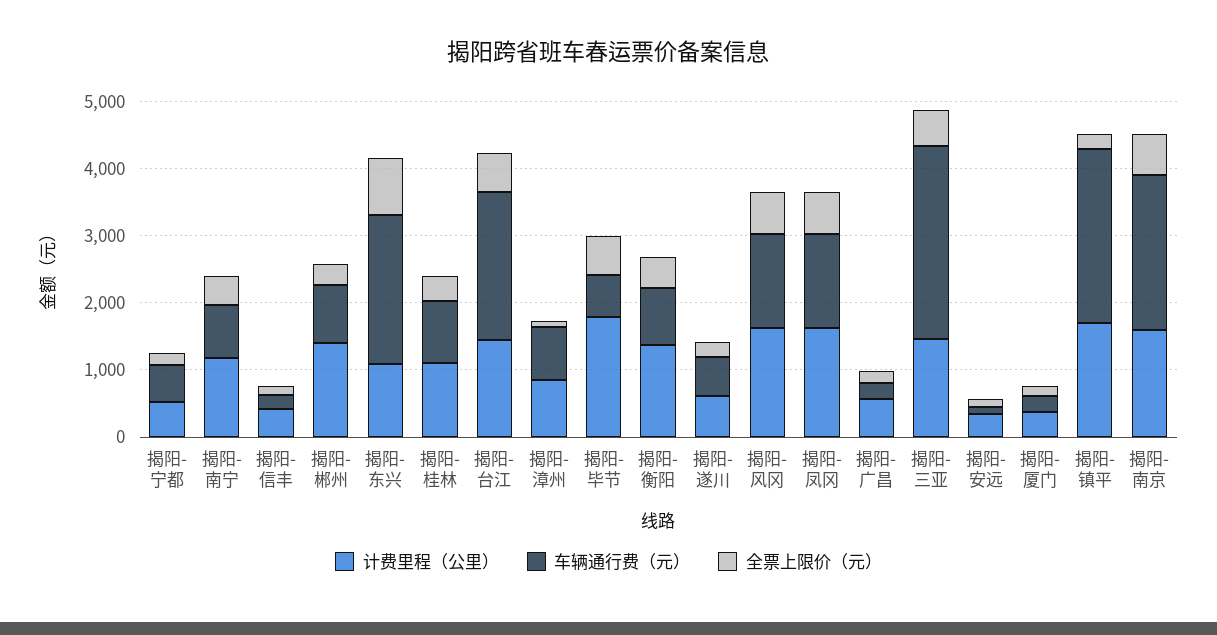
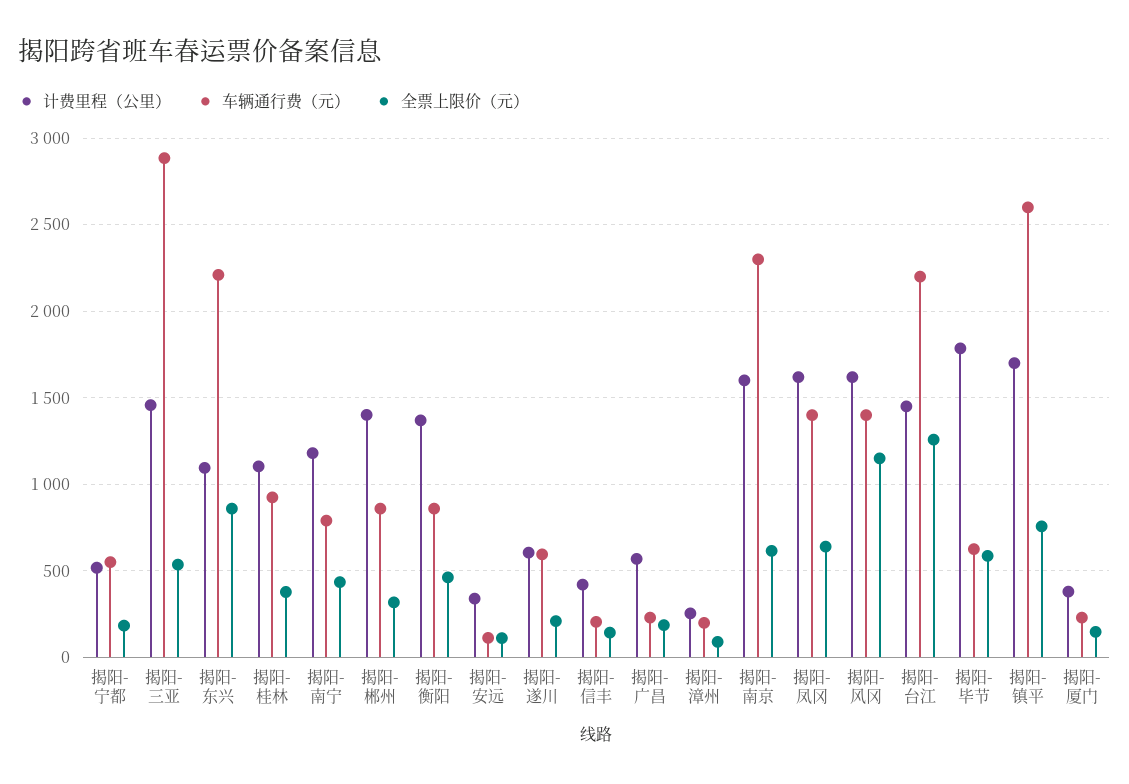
全票上限价（元）, 揭阳-台江: 600 -> 1250
计费里程（公里）, 揭阳-漳州: 800 -> 250
车辆通行费（元）, 揭阳-漳州: 800 -> 200
全票上限价（元）, 揭阳-风冈: 600 -> 1150
全票上限价（元）, 揭阳-镇平: 200 -> 750

